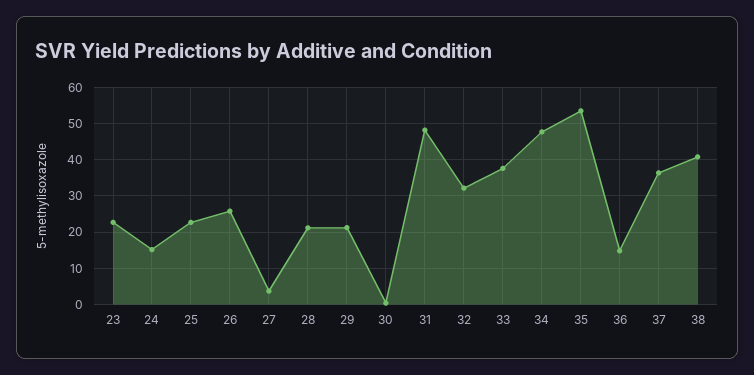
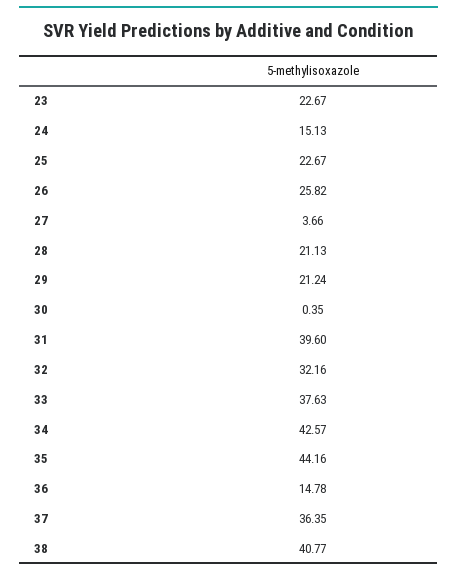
31: 48 -> 39.6
34: 48 -> 42.57
35: 54 -> 44.16

